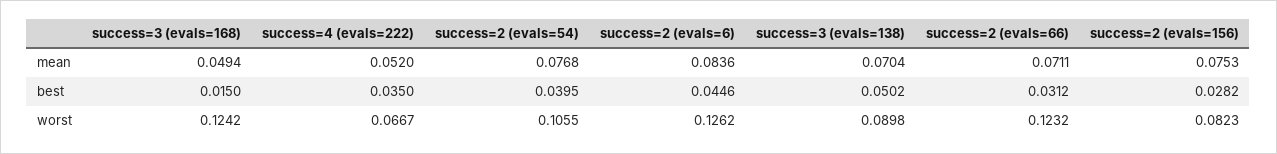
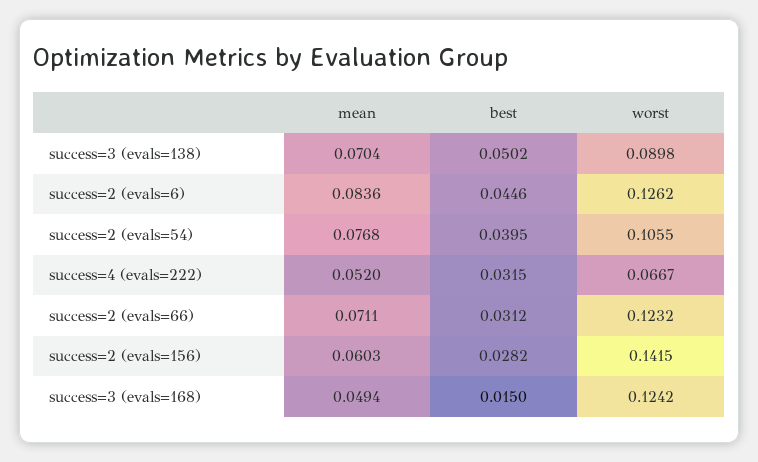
success=2 (evals=156), mean: 0.0753 -> 0.0603
success=4 (evals=222), best: 0.035 -> 0.0315
success=2 (evals=156), worst: 0.0823 -> 0.1415

